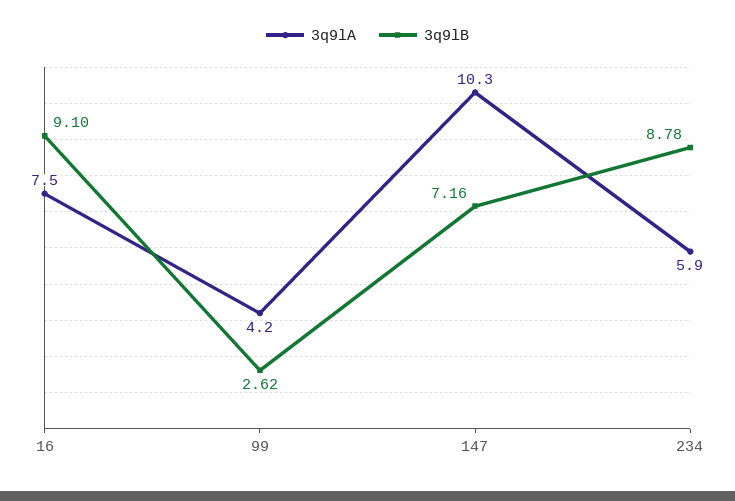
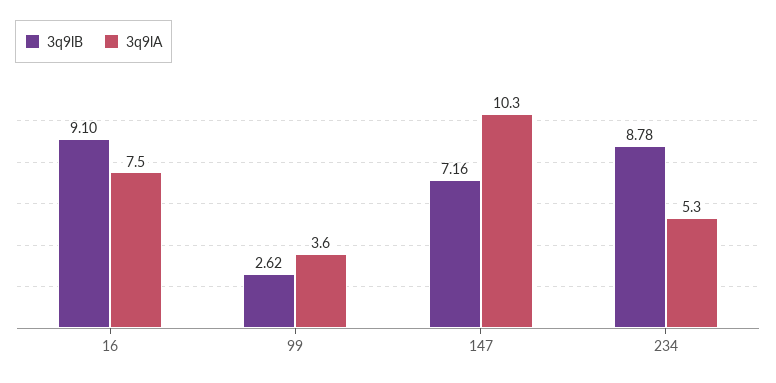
3q9lA, 99: 4.2 -> 3.6
3q9lA, 234: 5.9 -> 5.3

